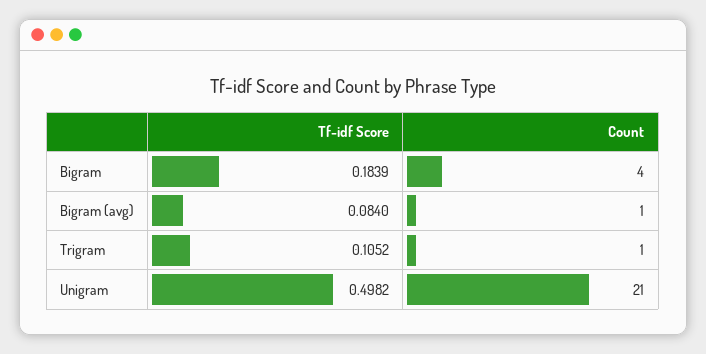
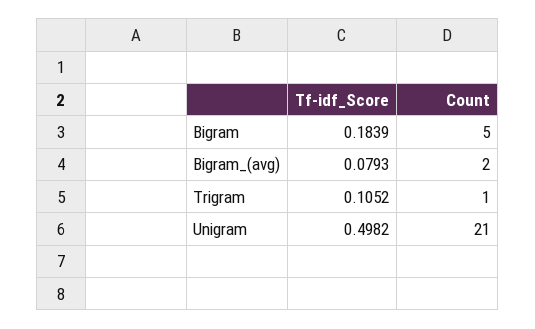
Count, Bigram: 4 -> 5
Tf-idf Score, Bigram (avg): 0.084 -> 0.0793
Count, Bigram (avg): 1 -> 2

